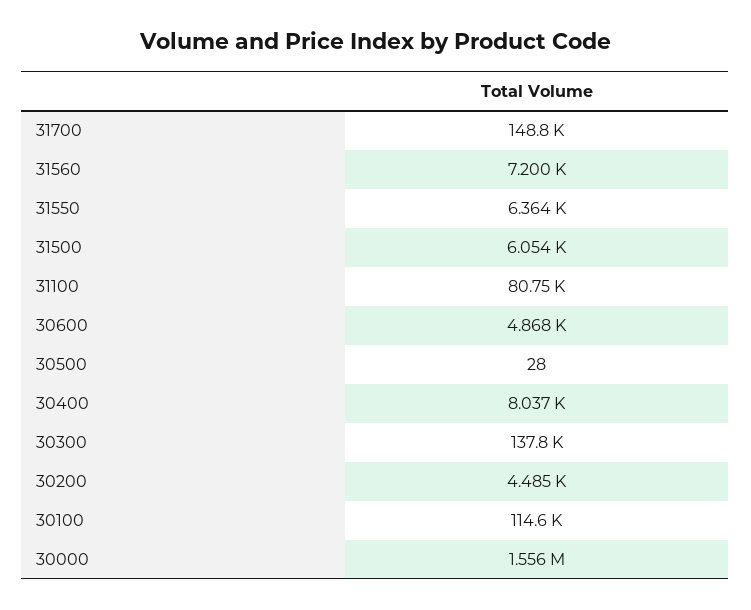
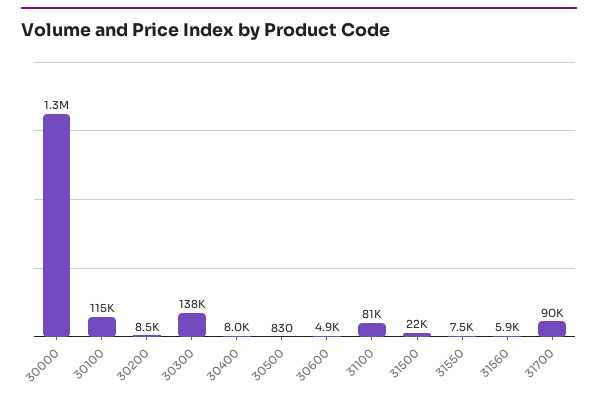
31700: 148800 -> 90000
31560: 7200 -> 5900
31550: 6364 -> 7500
31500: 6054 -> 22000
30500: 28 -> 830
30200: 4485 -> 8500
30000: 1556000 -> 1300000

